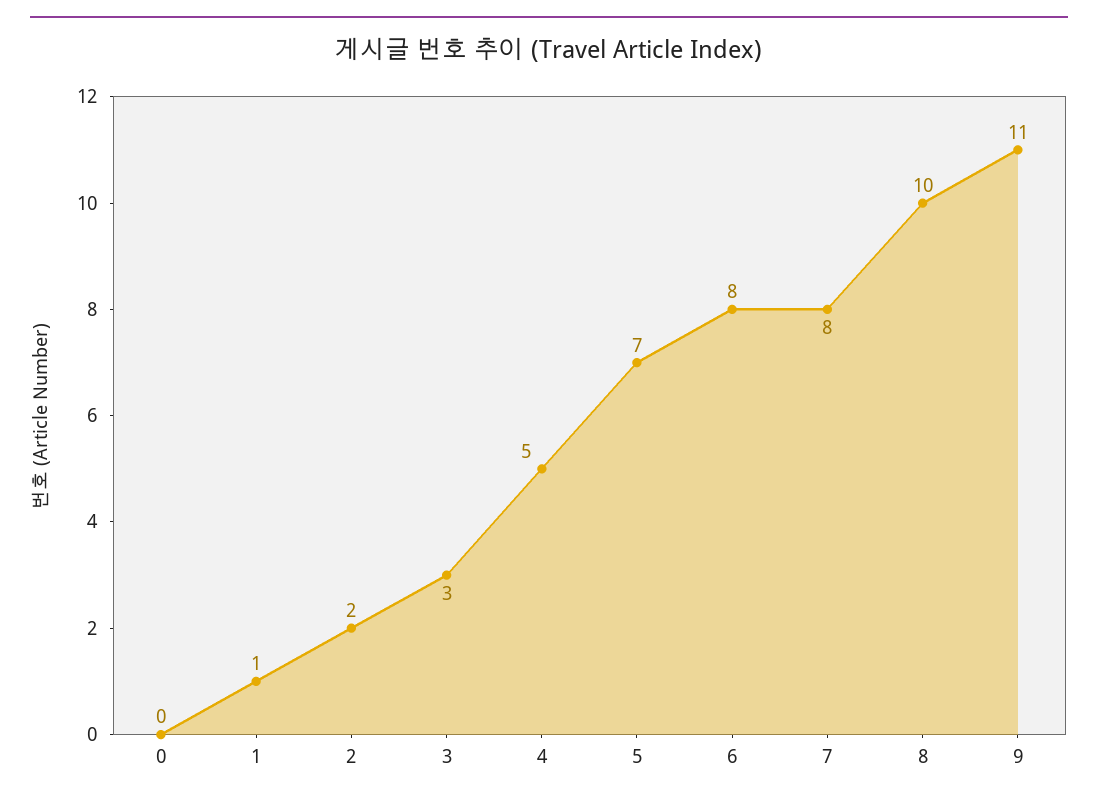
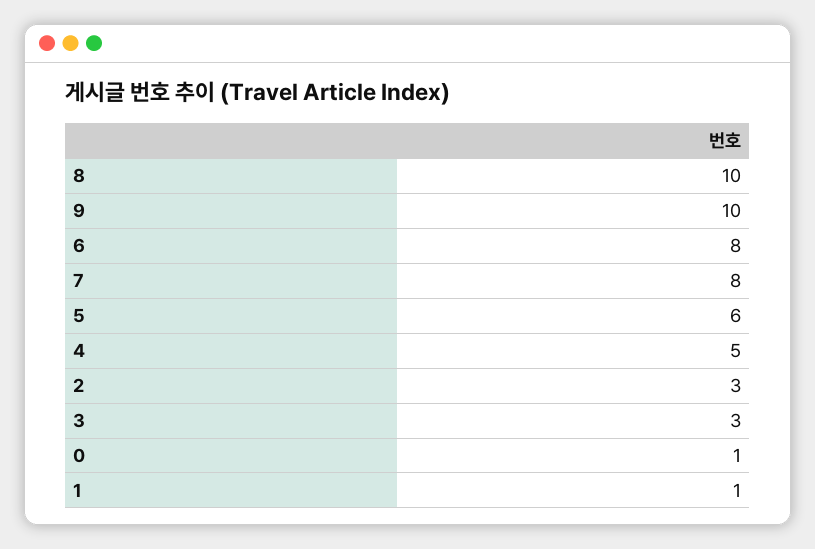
0: 0 -> 1
2: 2 -> 3
5: 7 -> 6
9: 11 -> 10

